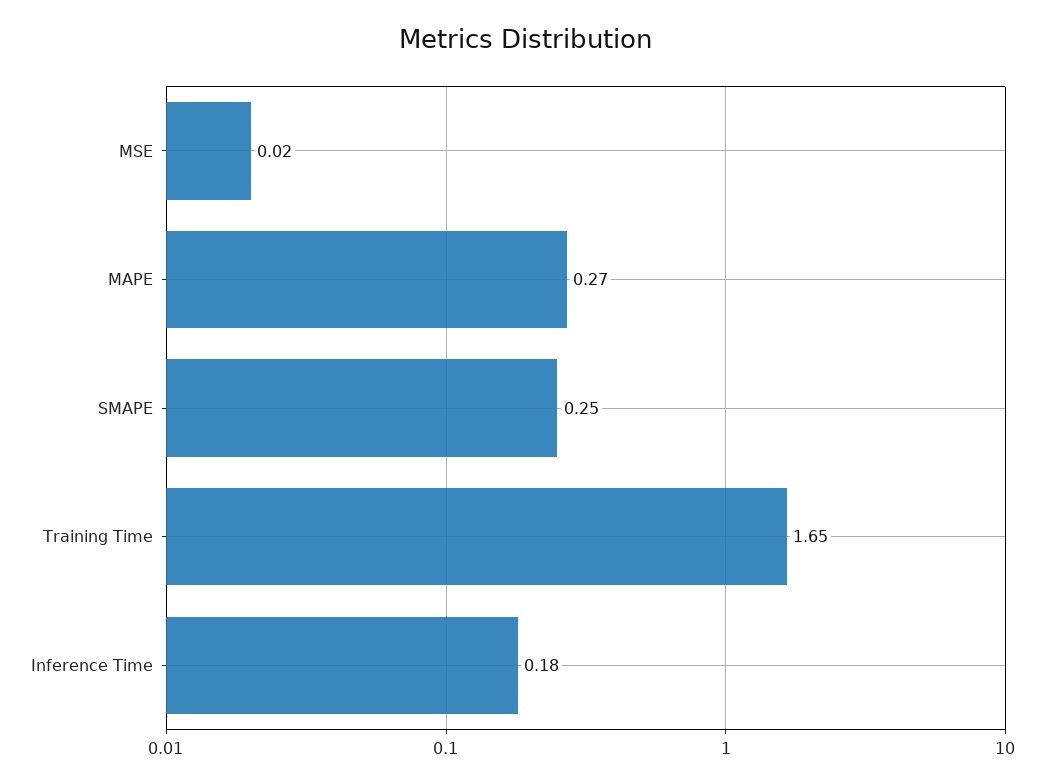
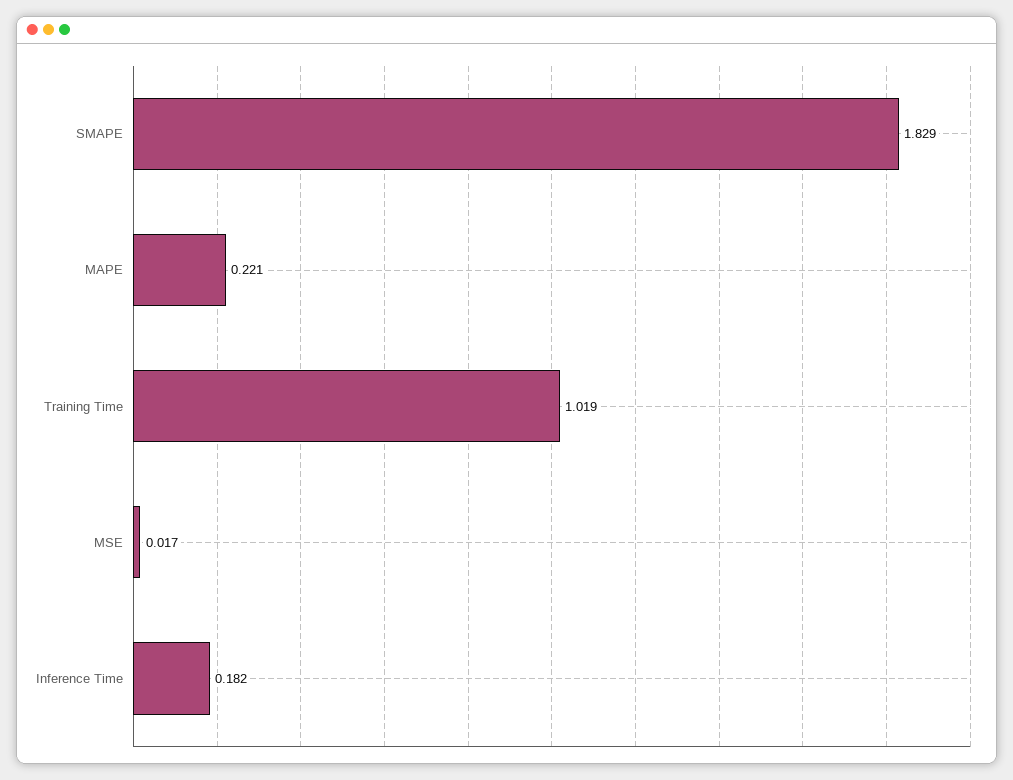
MAPE: 0.27 -> 0.221
SMAPE: 0.25 -> 1.829
Training Time: 1.65 -> 1.019

